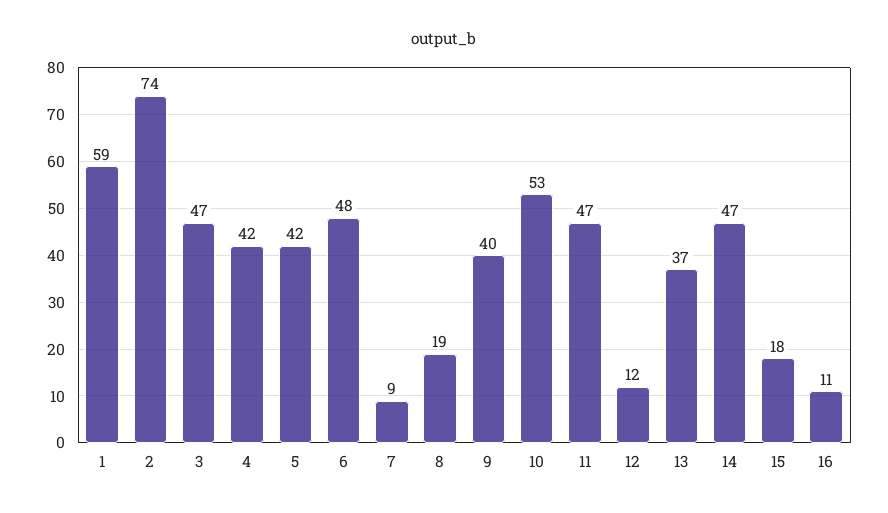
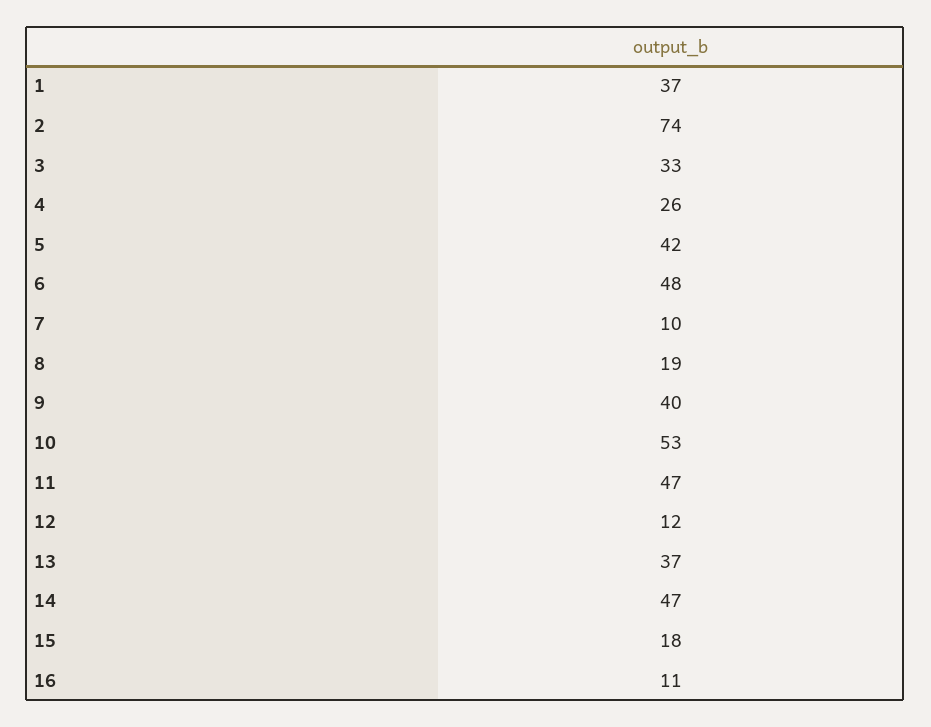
1: 59 -> 37
3: 47 -> 33
4: 42 -> 26
7: 9 -> 10

